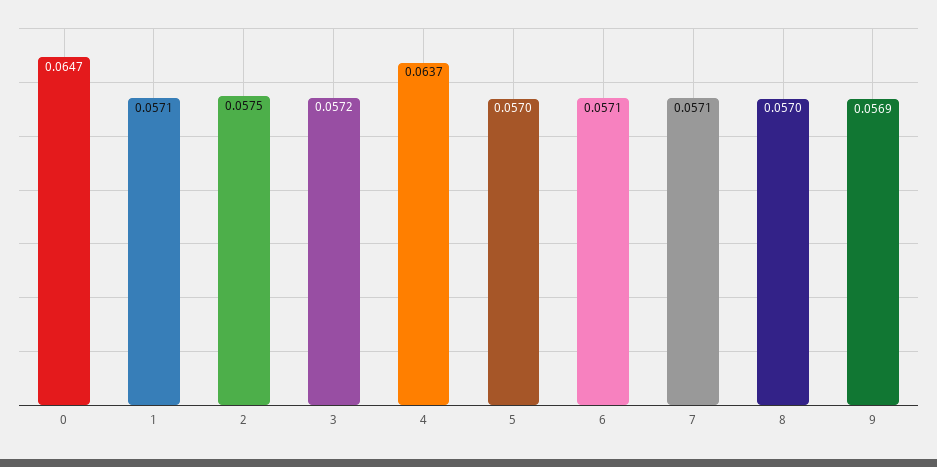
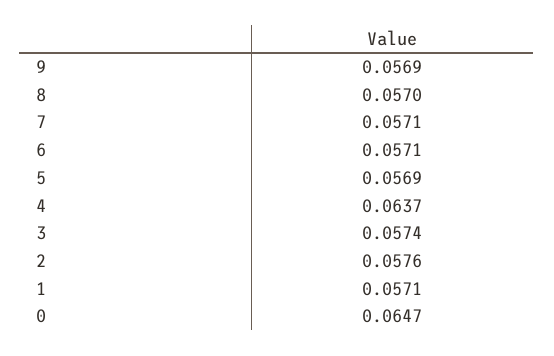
2: 0.0575 -> 0.0576
3: 0.0572 -> 0.0574
5: 0.057 -> 0.0569

